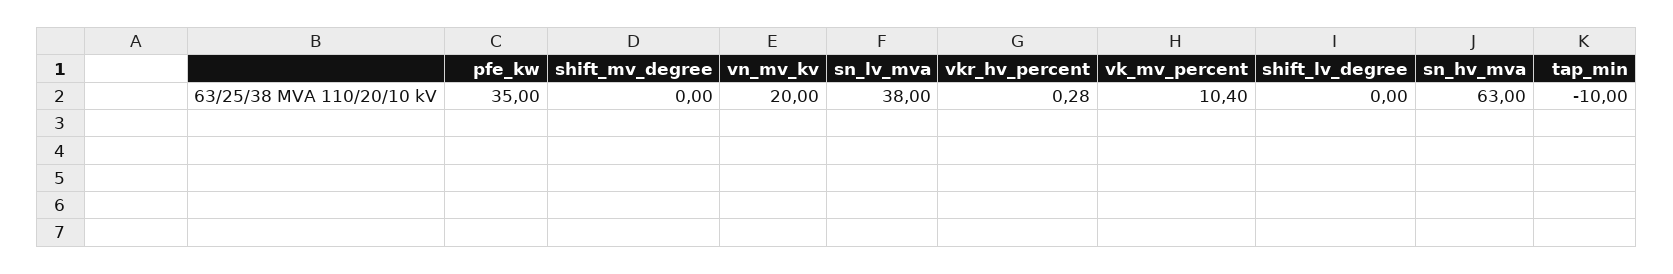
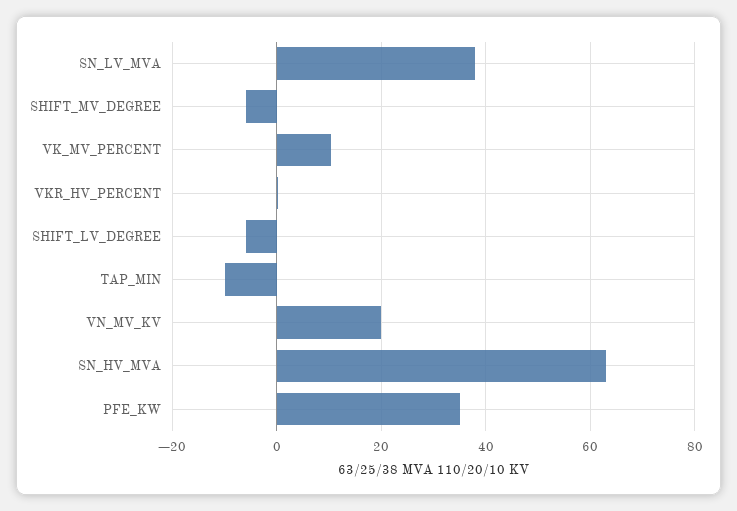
shift_mv_degree: 0 -> -6
shift_lv_degree: 0 -> -6

